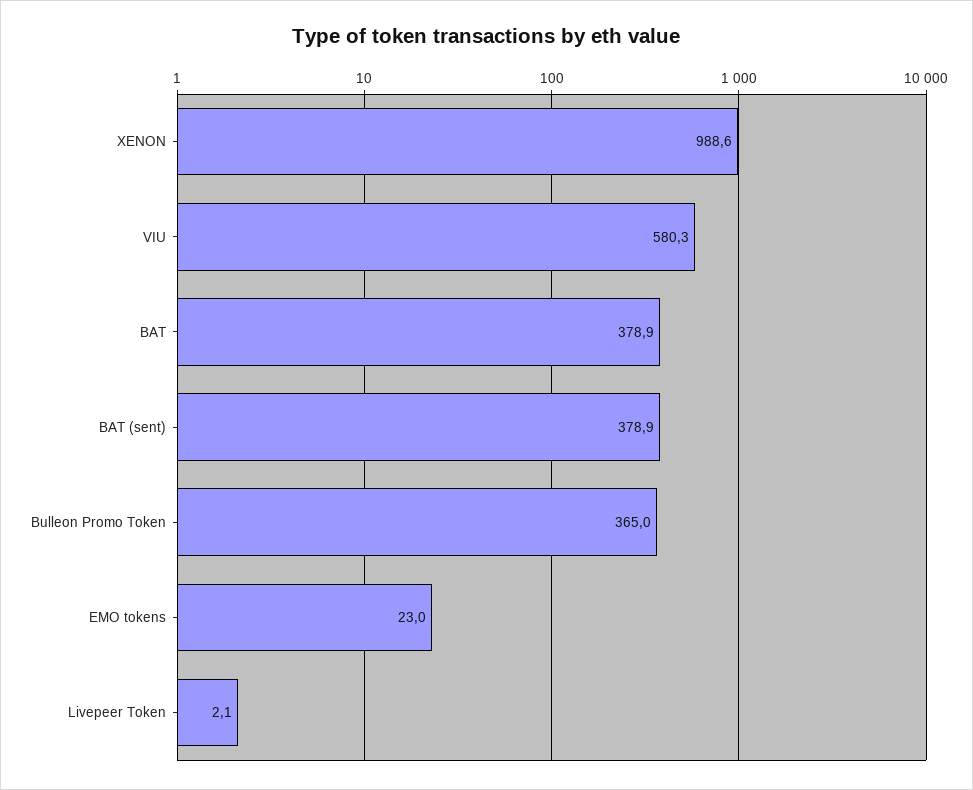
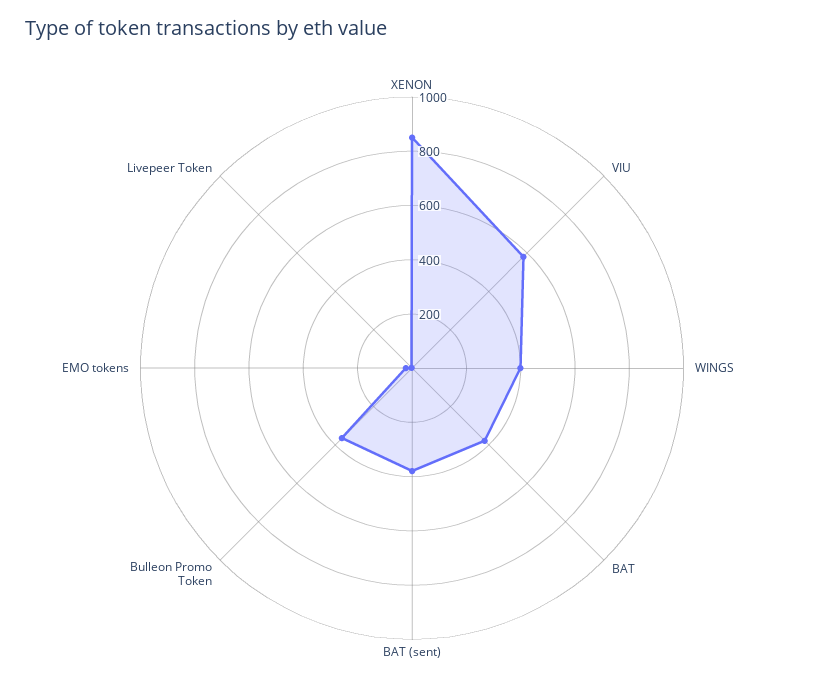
XENON: 988.6 -> 850
WINGS: none -> 400

